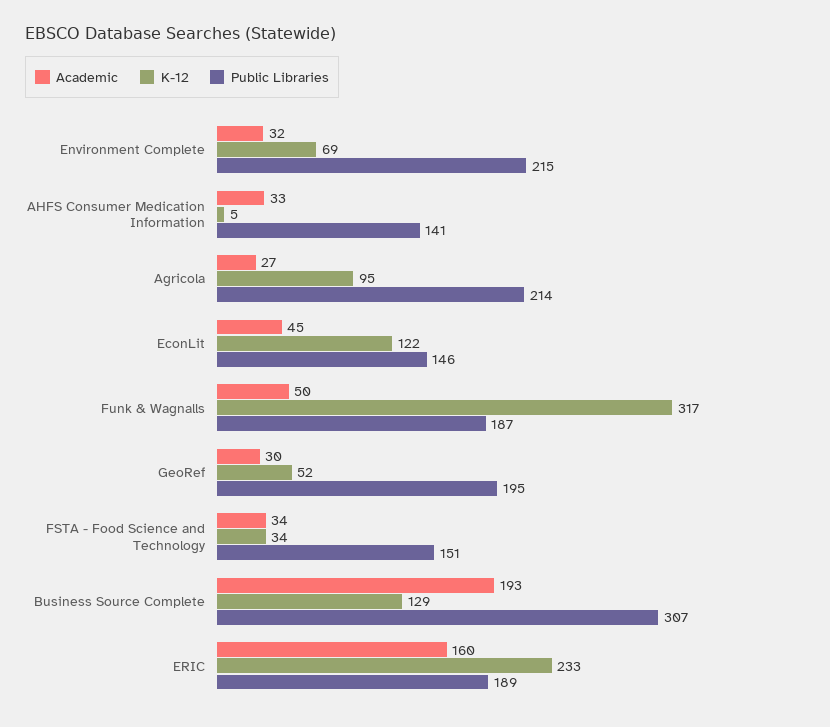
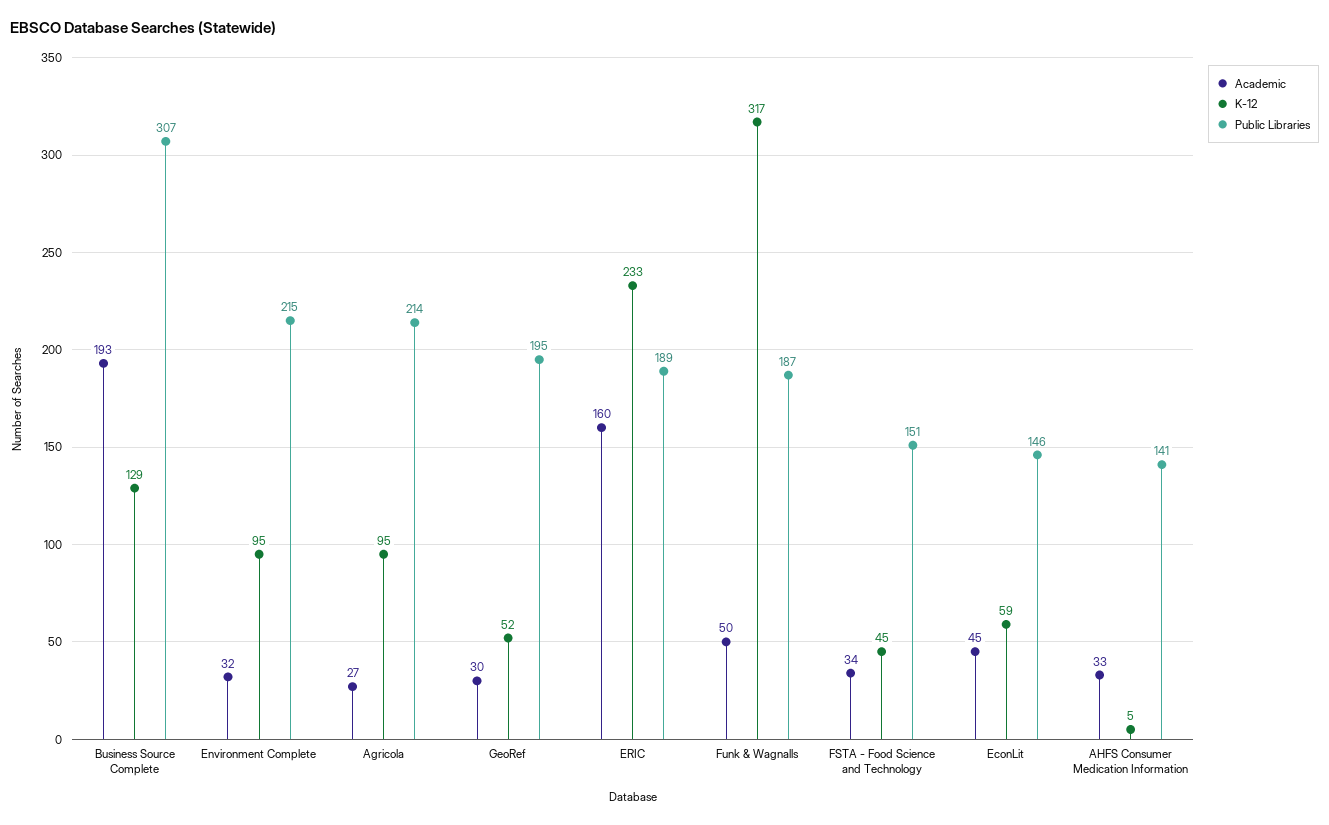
K-12, Environment Complete: 69 -> 95
K-12, EconLit: 122 -> 59
K-12, FSTA - Food Science and Technology: 34 -> 45

